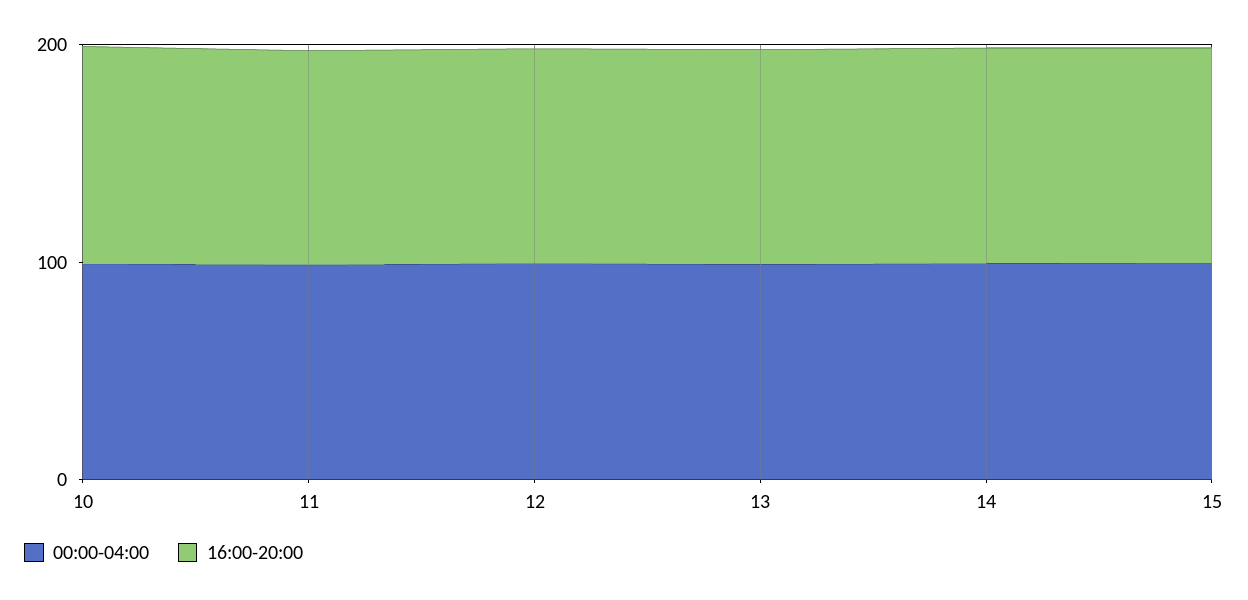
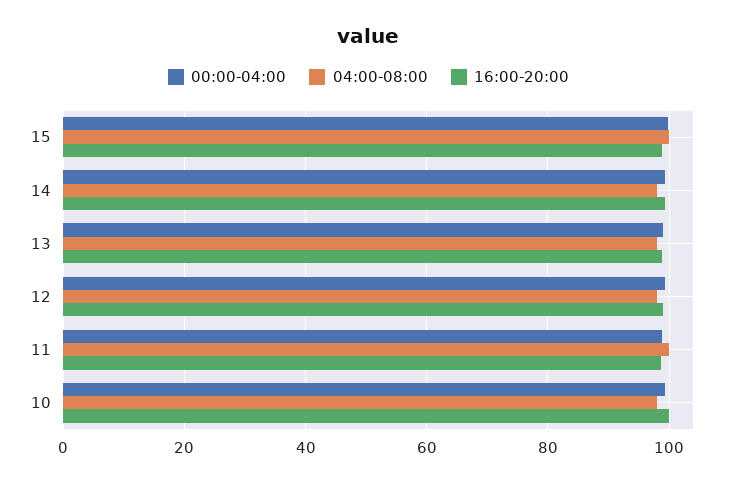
04:00-08:00, 15: none -> 100
04:00-08:00, 14: none -> 98
04:00-08:00, 13: none -> 98
04:00-08:00, 12: none -> 98
04:00-08:00, 11: none -> 100
04:00-08:00, 10: none -> 98

